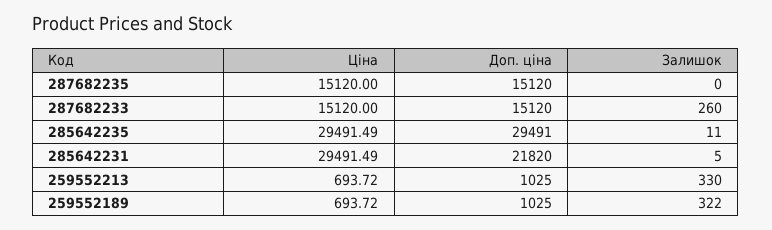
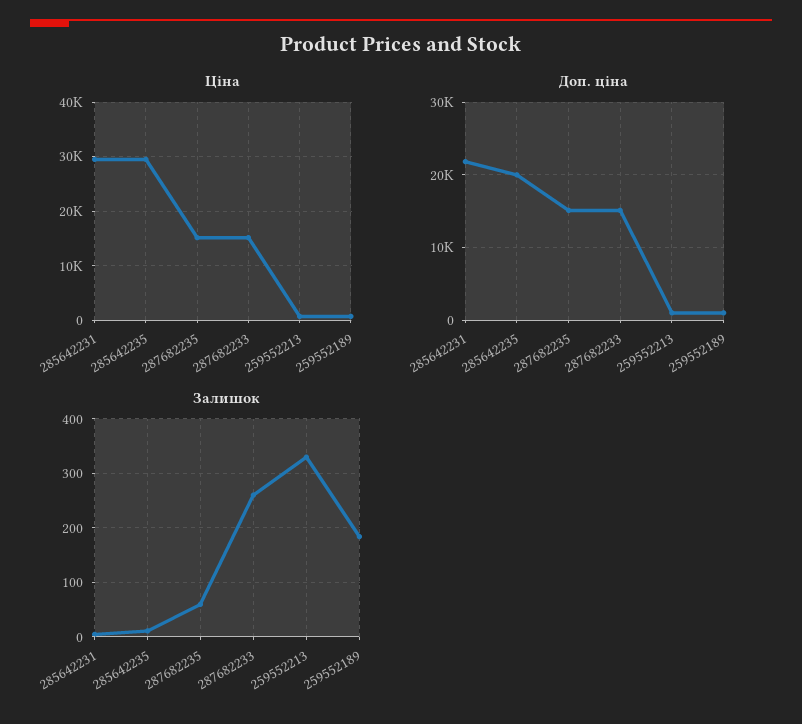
Залишок, 287682235: 0 -> 60
Доп. ціна, 285642235: 29491 -> 20000
Залишок, 259552189: 322 -> 180

